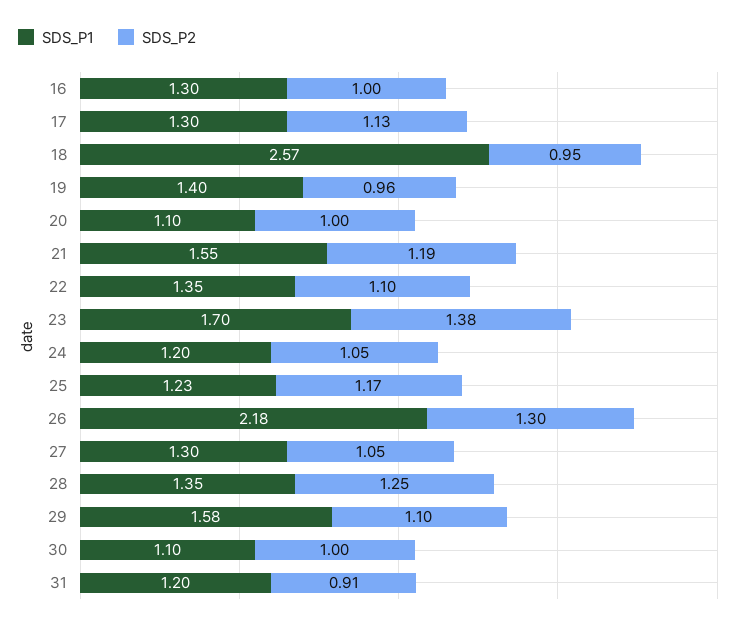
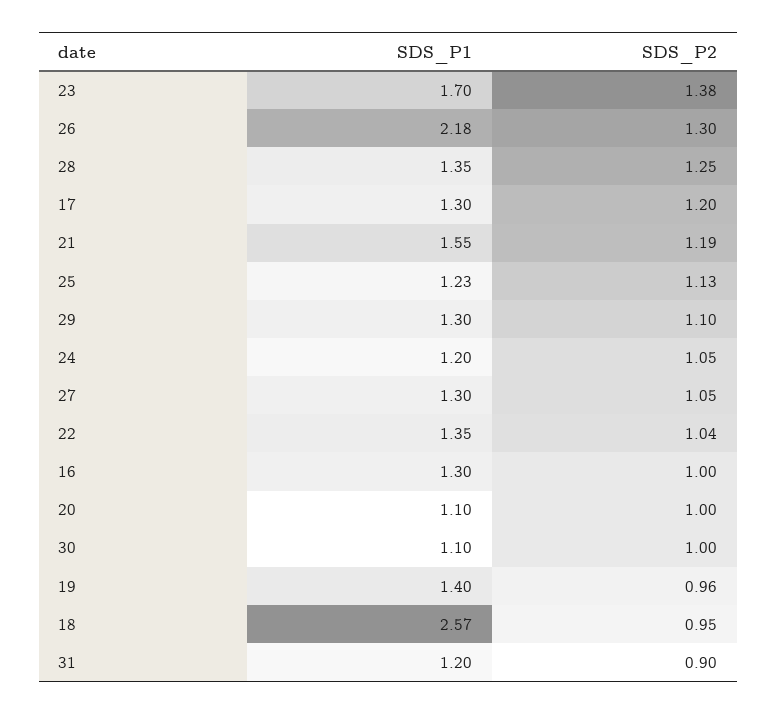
SDS_P2, 17: 1.13 -> 1.2
SDS_P2, 22: 1.1 -> 1.04
SDS_P2, 25: 1.17 -> 1.13
SDS_P1, 29: 1.58 -> 1.3
SDS_P2, 31: 0.91 -> 0.9

